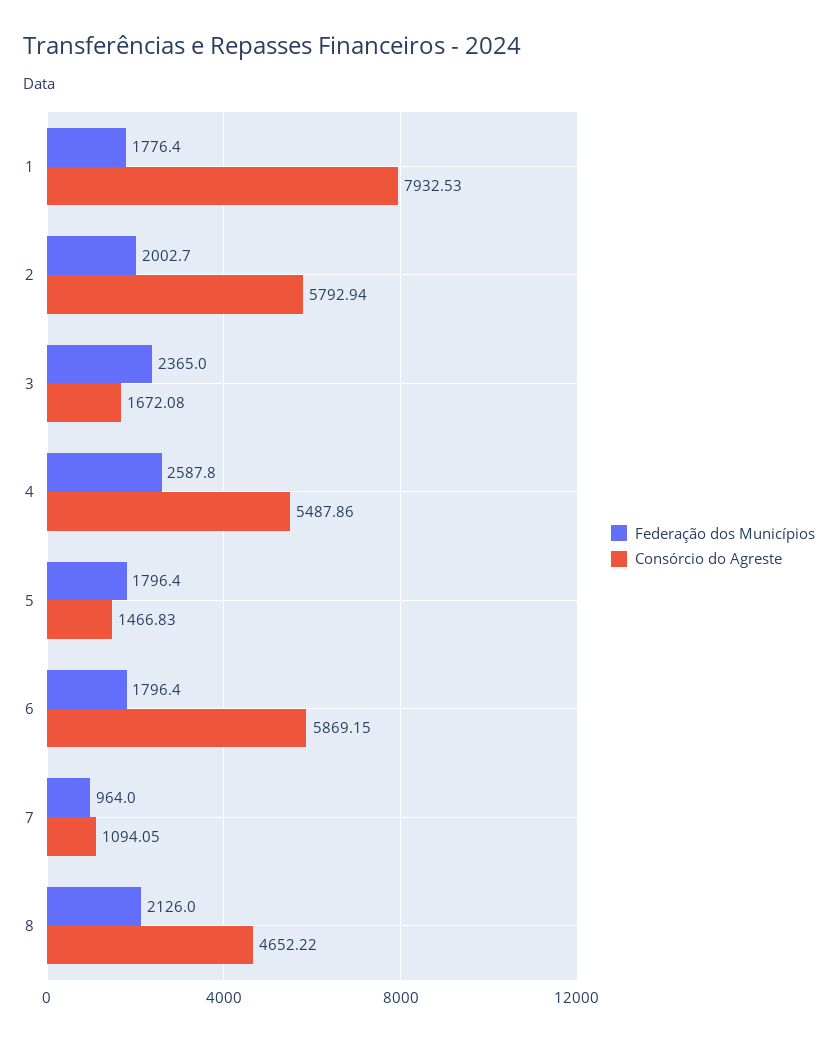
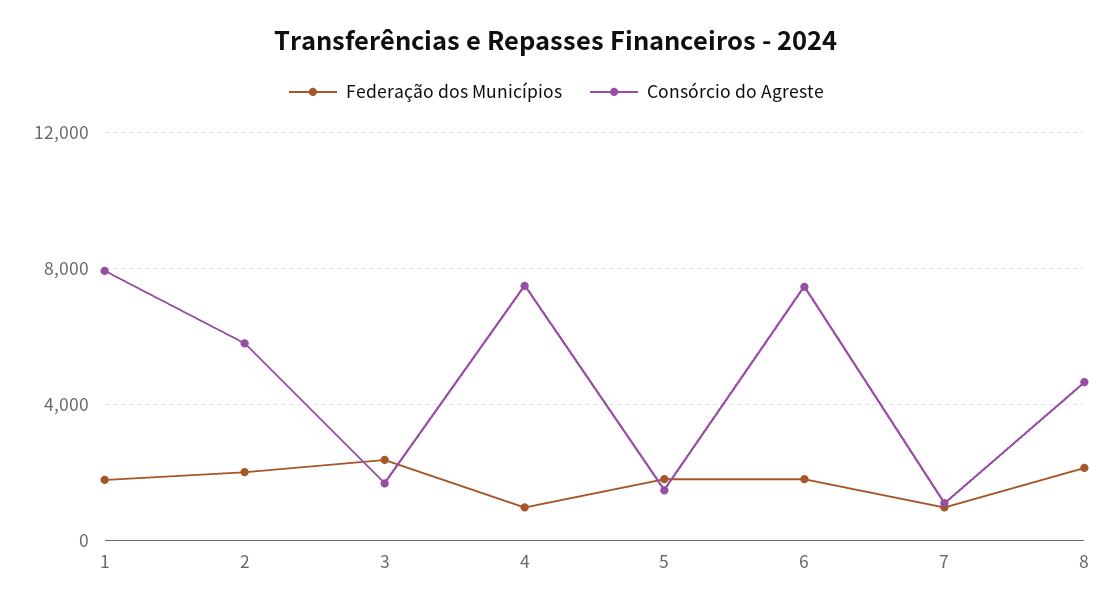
Federação dos Municípios, 4: 2587.8 -> 1000
Consórcio do Agreste, 4: 5487.86 -> 7500
Consórcio do Agreste, 6: 5869.15 -> 7500

